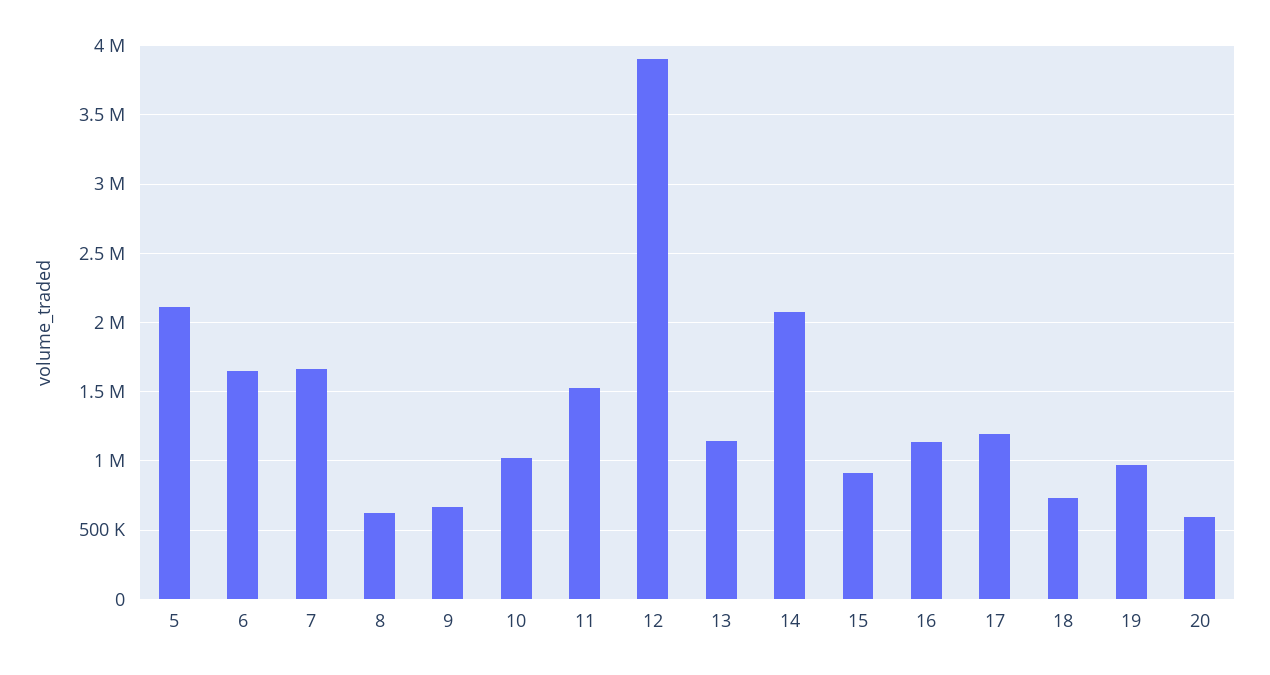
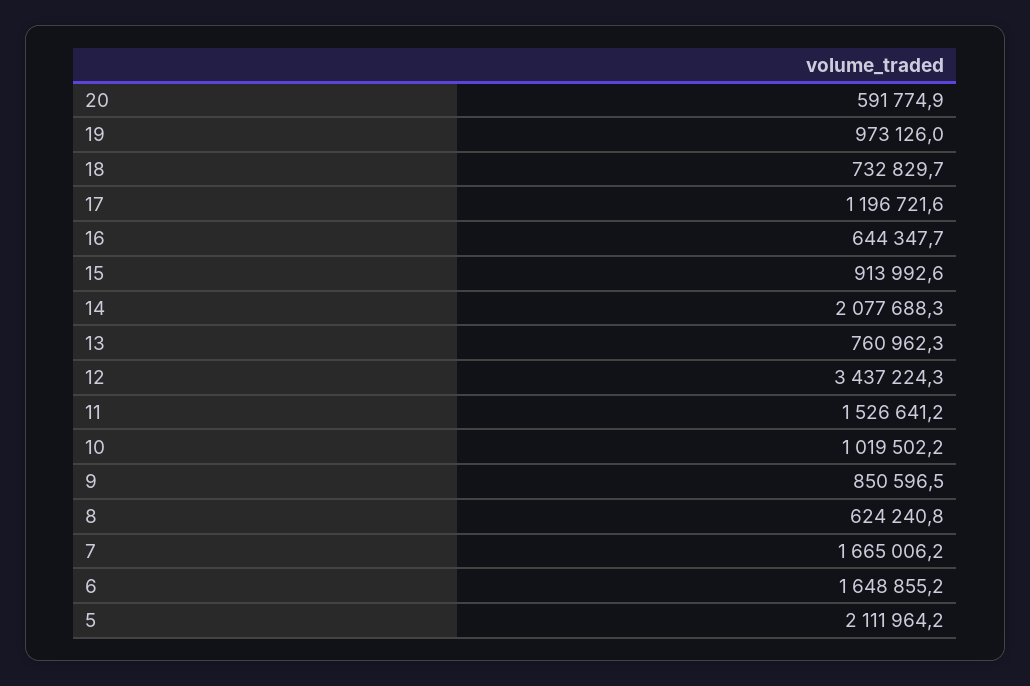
9: 650000 -> 850596.5
12: 3900000 -> 3437224.3
13: 1150000 -> 760962.3
16: 1150000 -> 644347.7

